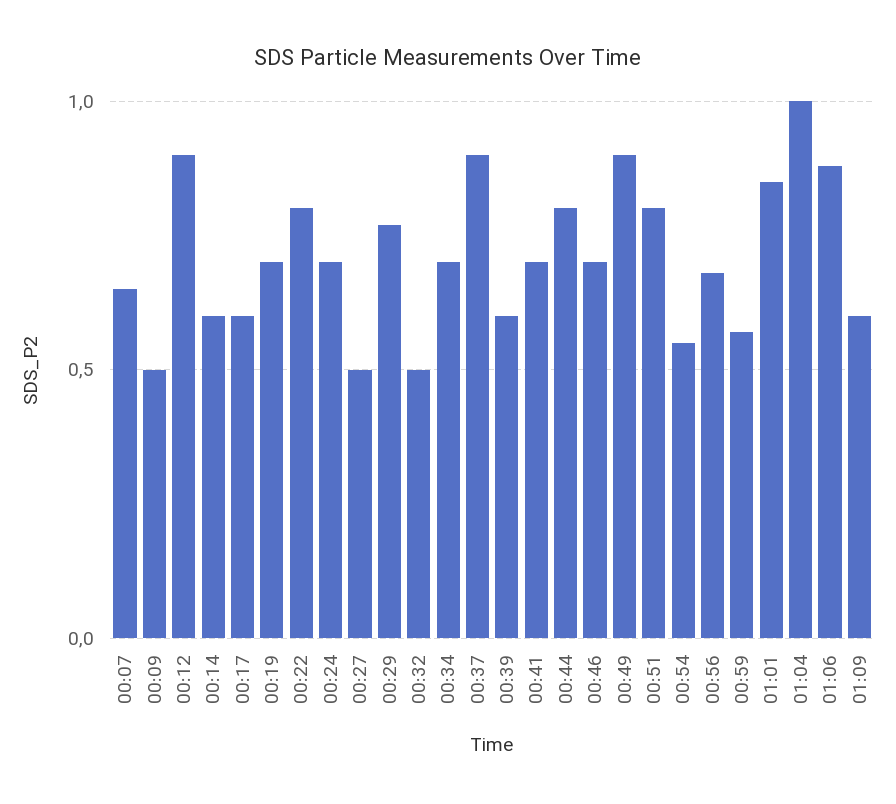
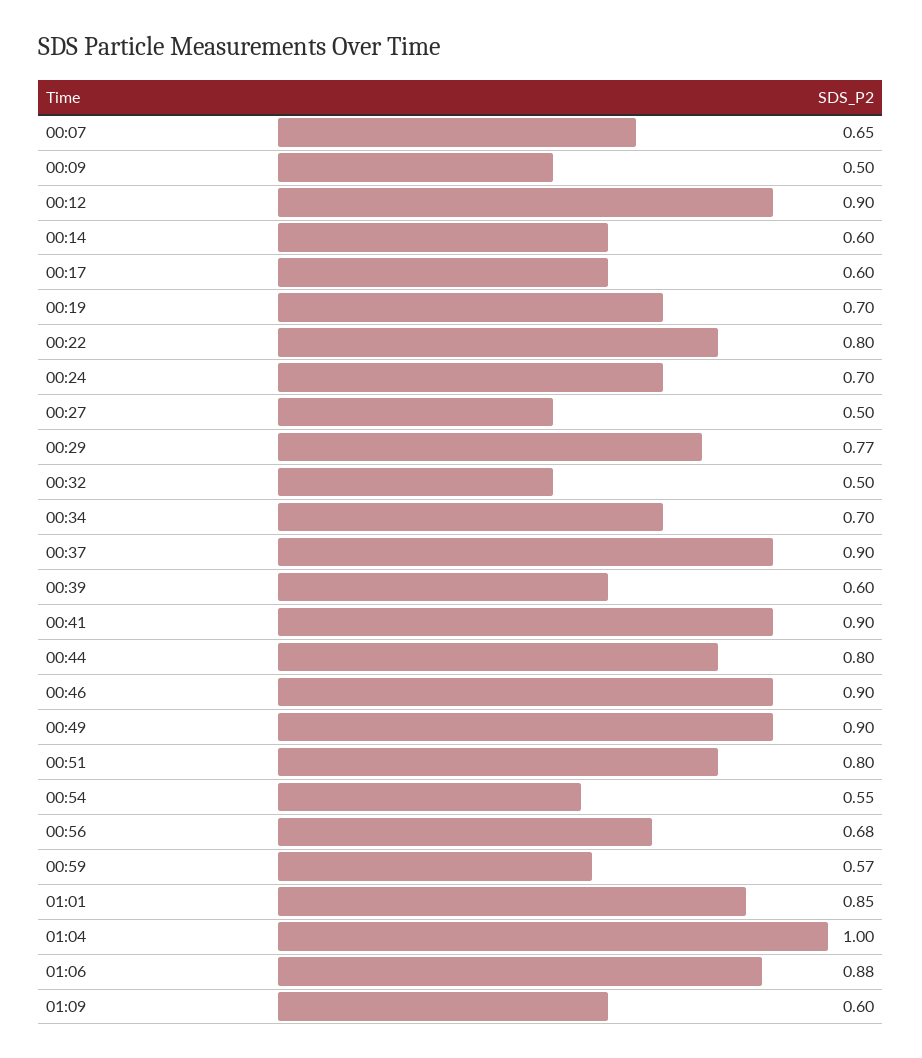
00:41: 0.7 -> 0.9
00:46: 0.7 -> 0.9

